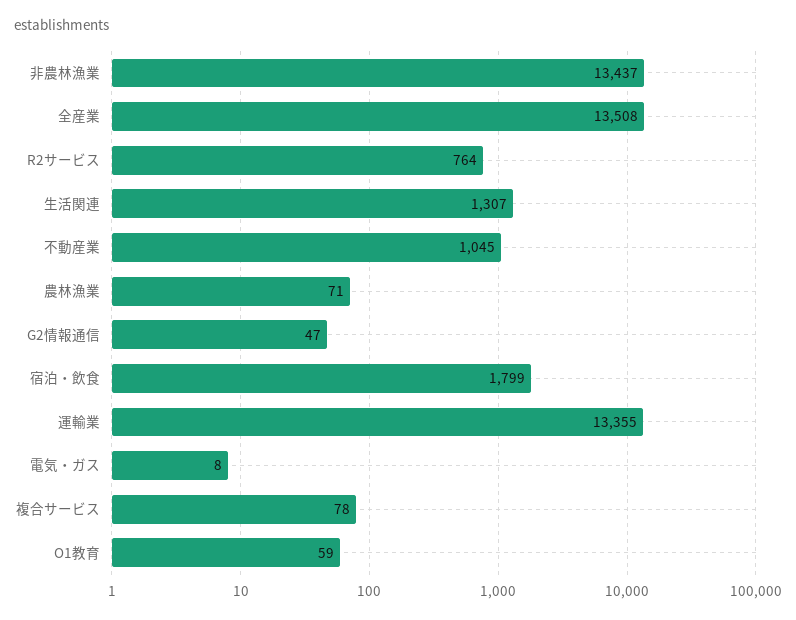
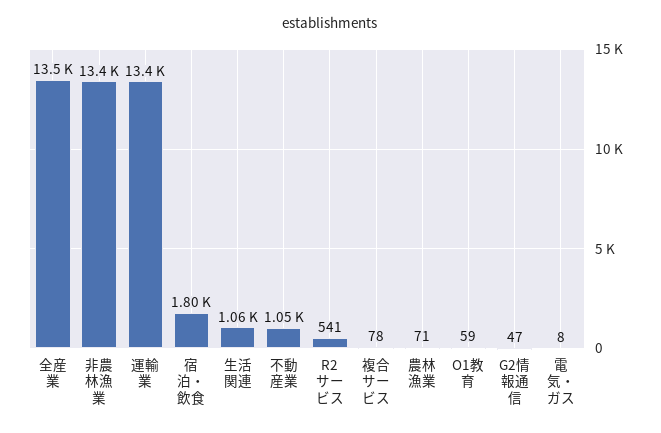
R2サービス: 764 -> 541
生活関連: 1307 -> 1060

